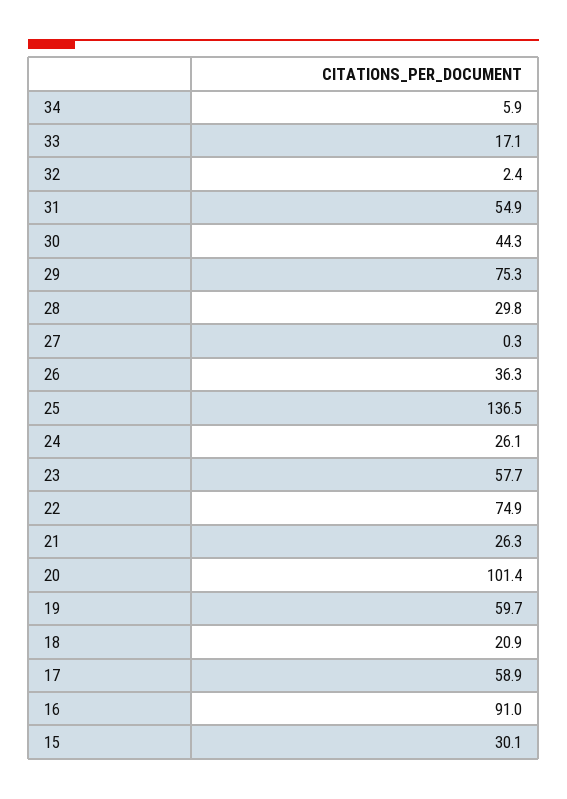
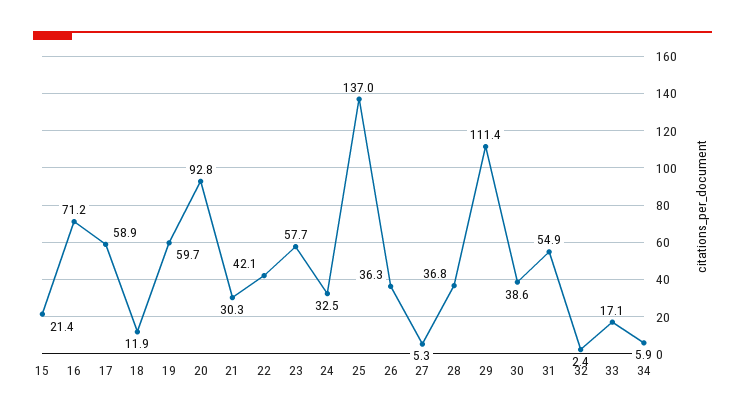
30: 44.3 -> 38.6
29: 75.3 -> 111.4
28: 29.8 -> 36.8
27: 0.3 -> 5.3
25: 136.5 -> 137
24: 26.1 -> 32.5
22: 74.9 -> 42.1
21: 26.3 -> 30.3
20: 101.4 -> 92.8
18: 20.9 -> 11.9
16: 91 -> 71.2
15: 30.1 -> 21.4

